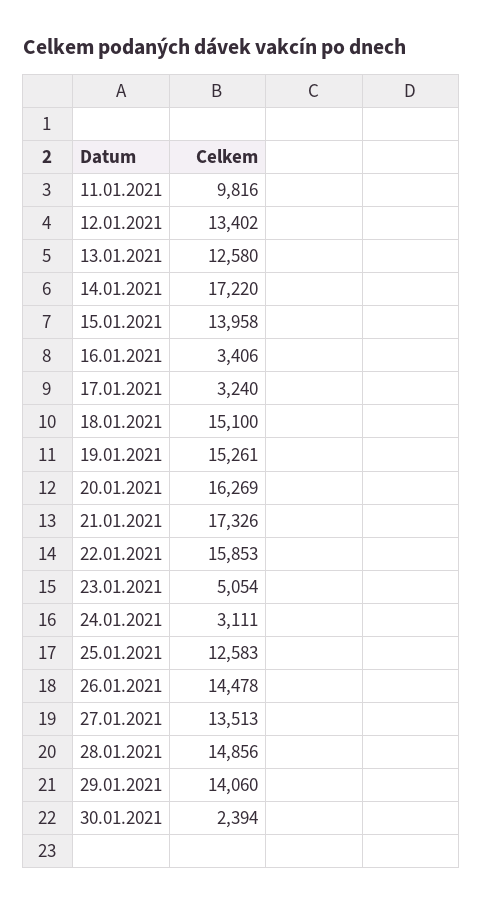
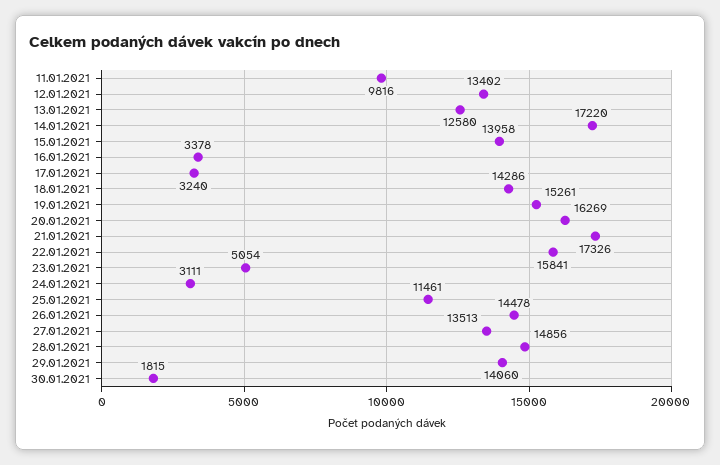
16.01.2021: 3406 -> 3378
18.01.2021: 15100 -> 14286
22.01.2021: 15853 -> 15841
25.01.2021: 12583 -> 11461
30.01.2021: 2394 -> 1815

